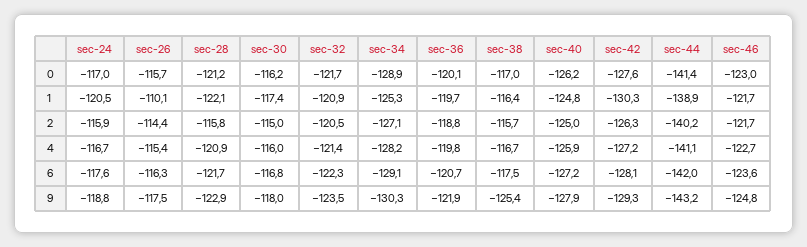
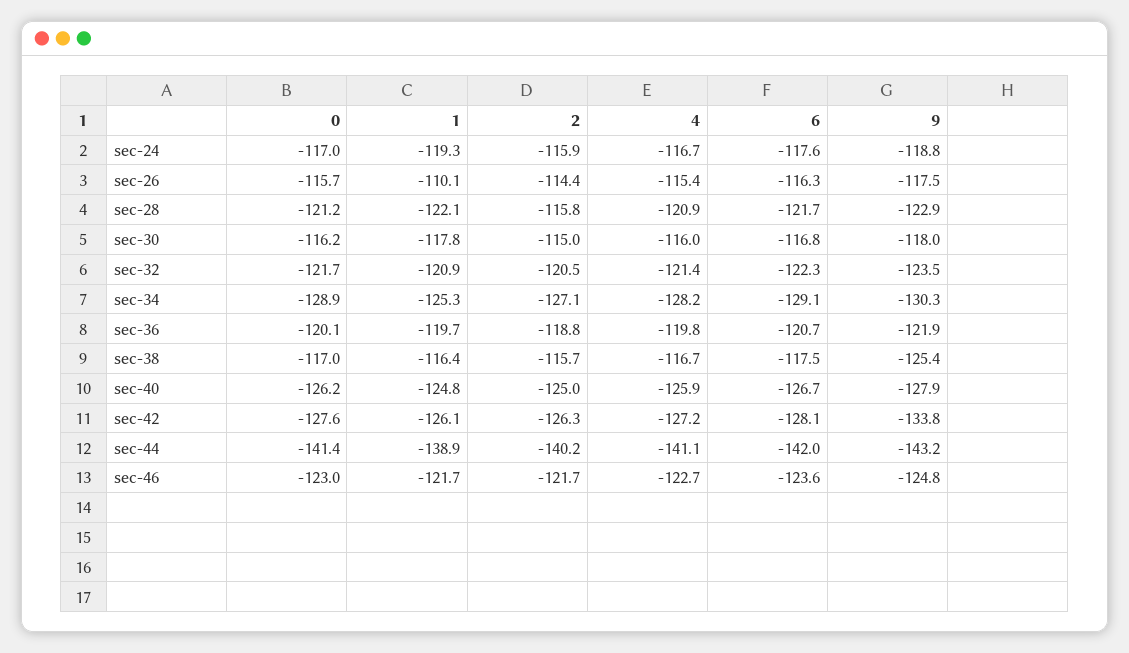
sec-24, 1: -120.5 -> -119.3
sec-30, 1: -117.4 -> -117.8
sec-42, 1: -130.3 -> -126.1
sec-40, 6: -127.2 -> -126.7
sec-42, 9: -129.3 -> -133.8

